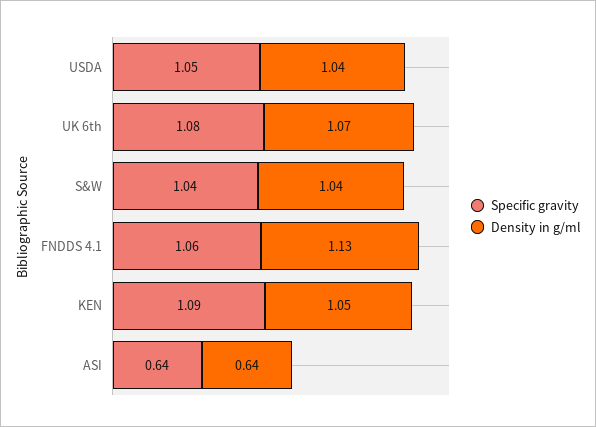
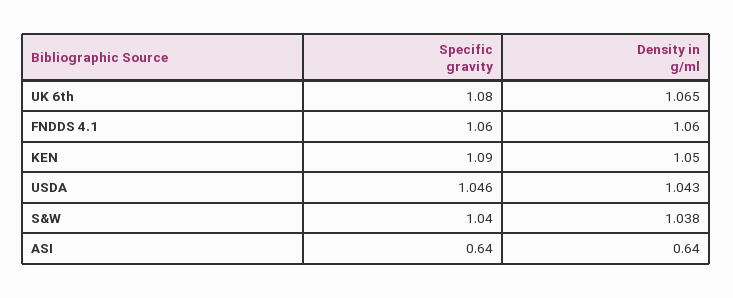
Density in g/ml, FNDDS 4.1: 1.13 -> 1.06

